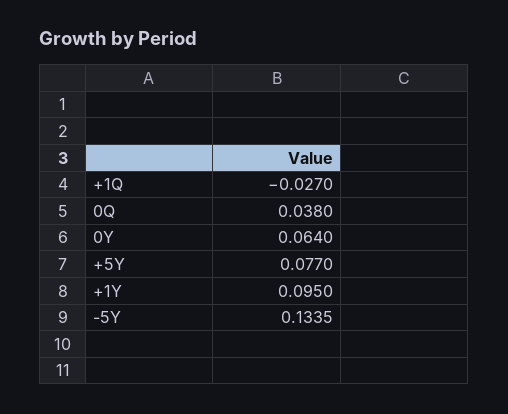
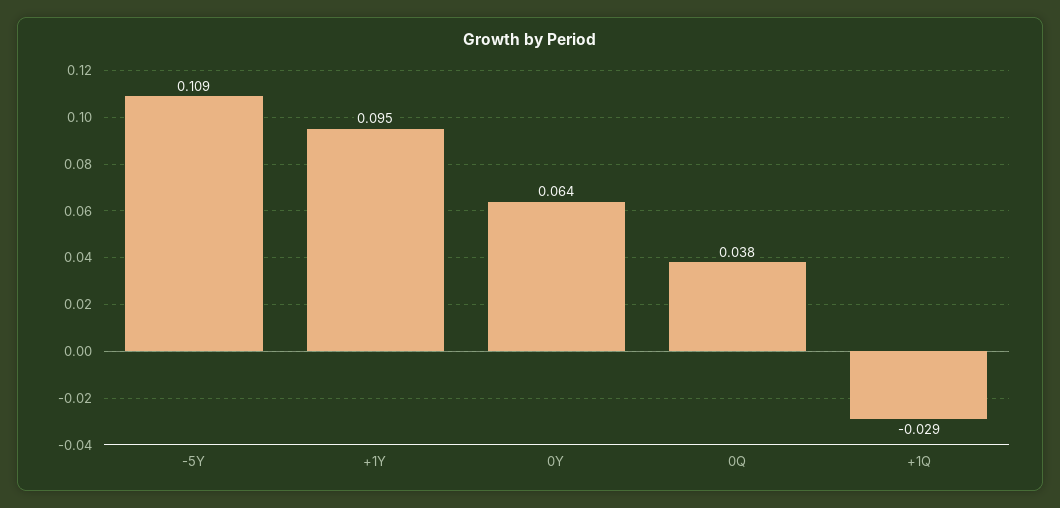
+1Q: -0.027 -> -0.029
+5Y: 0.077 -> none
-5Y: 0.1335 -> 0.109

